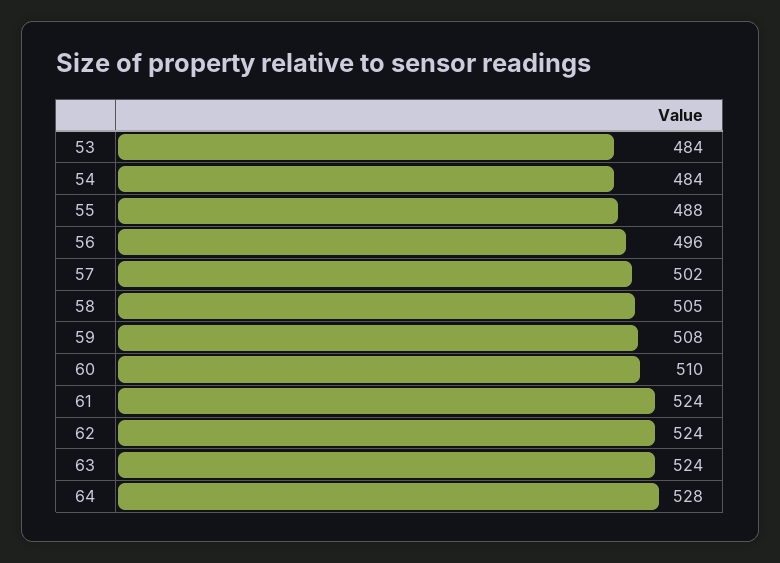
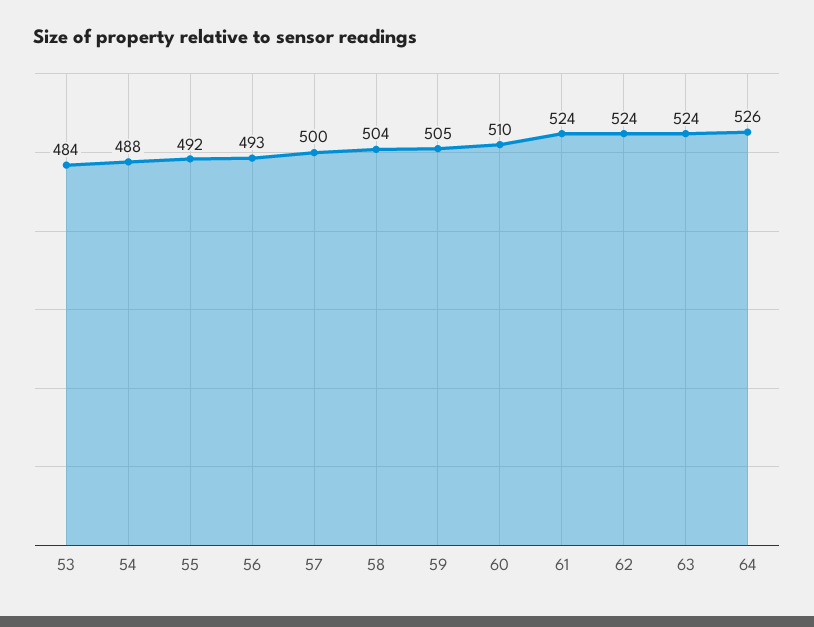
54: 484 -> 488
55: 488 -> 492
56: 496 -> 493
57: 502 -> 500
58: 505 -> 504
59: 508 -> 505
64: 528 -> 526

